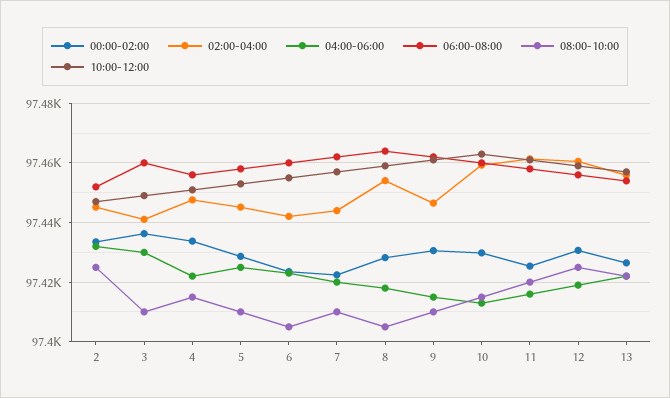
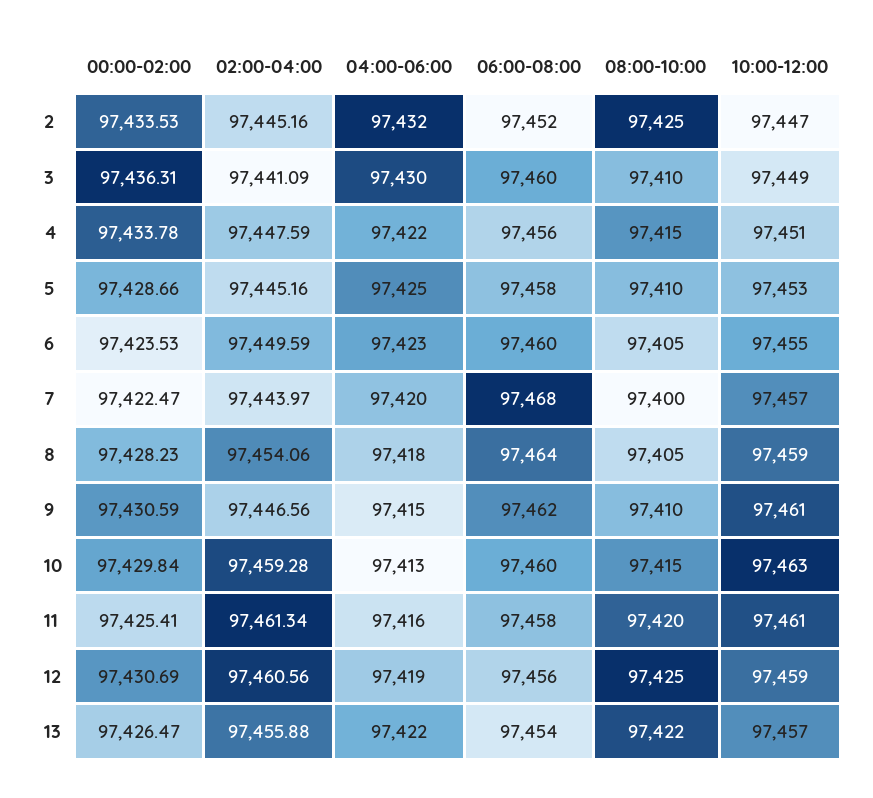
02:00-04:00, 6: 97442.5 -> 97449.59
06:00-08:00, 7: 97462.5 -> 97468
08:00-10:00, 7: 97410 -> 97400

